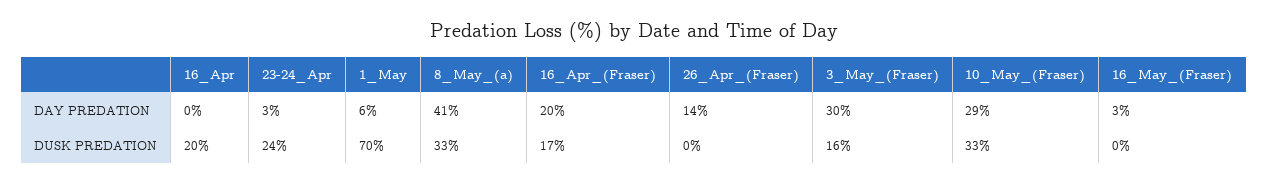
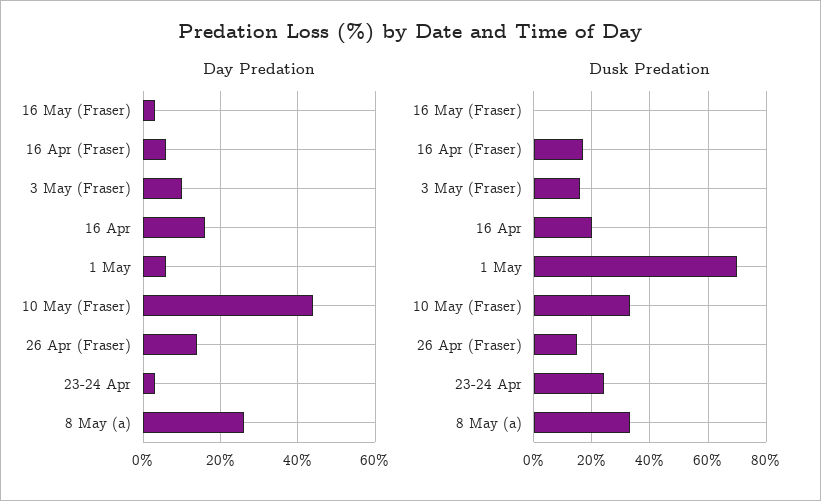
DAY PREDATION, 16_Apr: 0 -> 15
DAY PREDATION, 8_May_(a): 41 -> 25
DAY PREDATION, 16_Apr_(Fraser): 20 -> 5
DAY PREDATION, 3_May_(Fraser): 30 -> 10
DAY PREDATION, 10_May_(Fraser): 29 -> 45
DUSK PREDATION, 26_Apr_(Fraser): 0 -> 15

